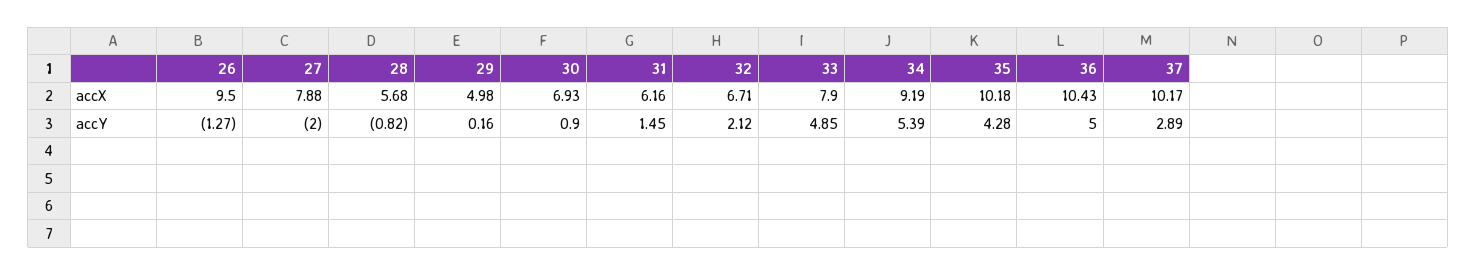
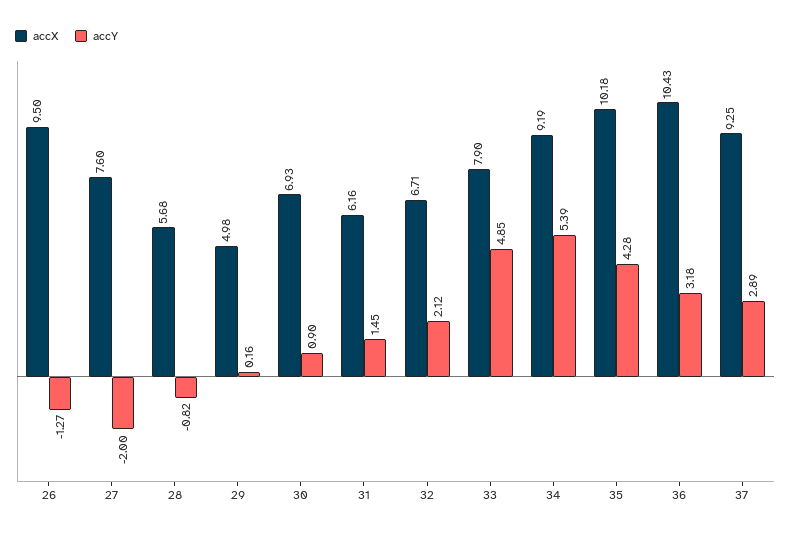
accX, 27: 7.88 -> 7.6
accX, 37: 10.17 -> 9.25
accY, 36: 5 -> 3.18

